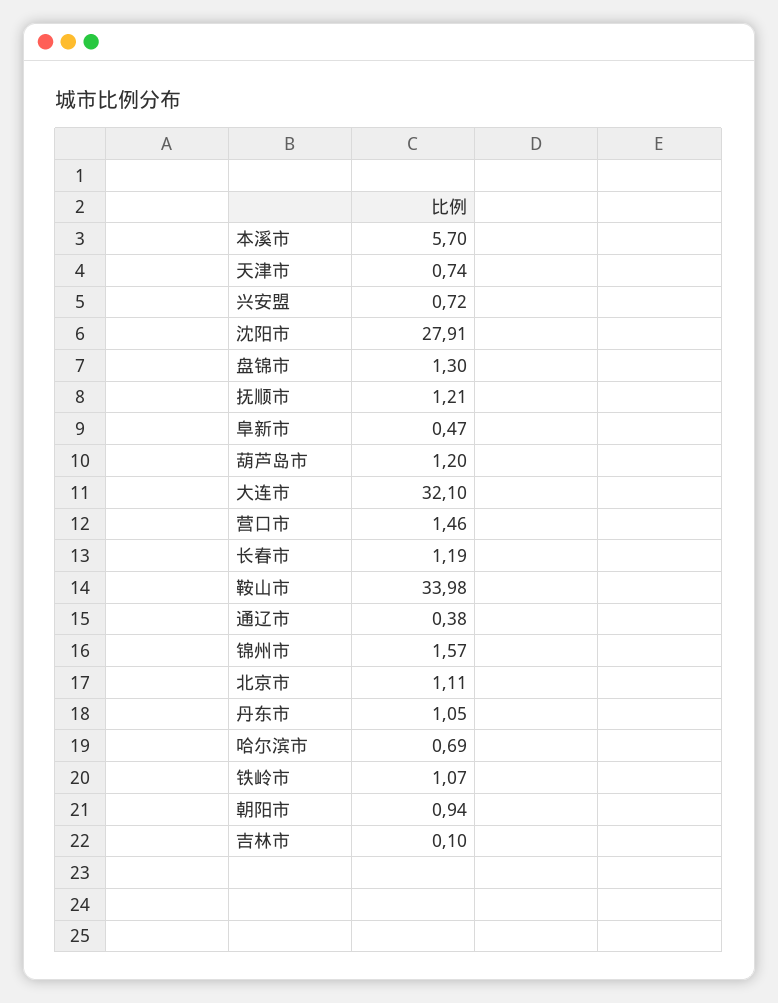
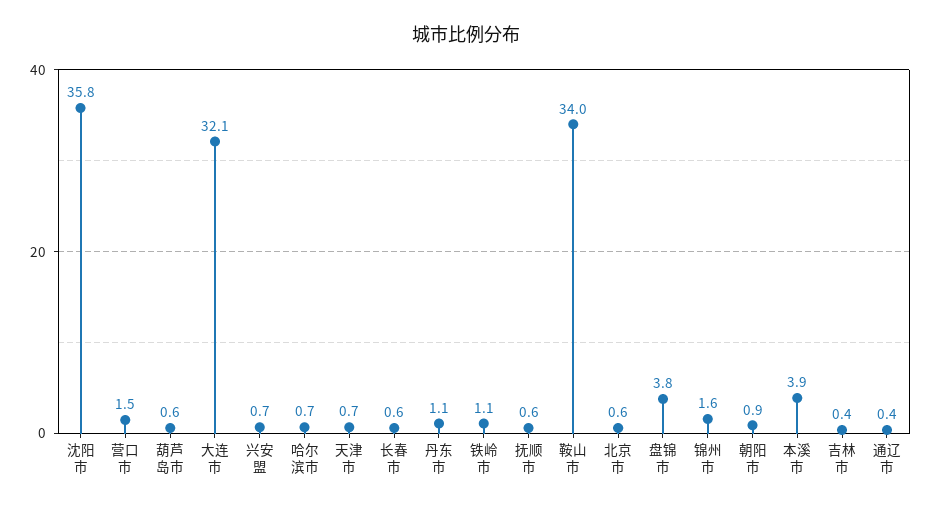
本溪市: 5.7 -> 3.9
沈阳市: 27.91 -> 35.8
盘锦市: 1.3 -> 3.8
抚顺市: 1.21 -> 0.6
阜新市: 0.47 -> none
葫芦岛市: 1.2 -> 0.6
长春市: 1.19 -> 0.6
北京市: 1.11 -> 0.6
吉林市: 0.1 -> 0.4

